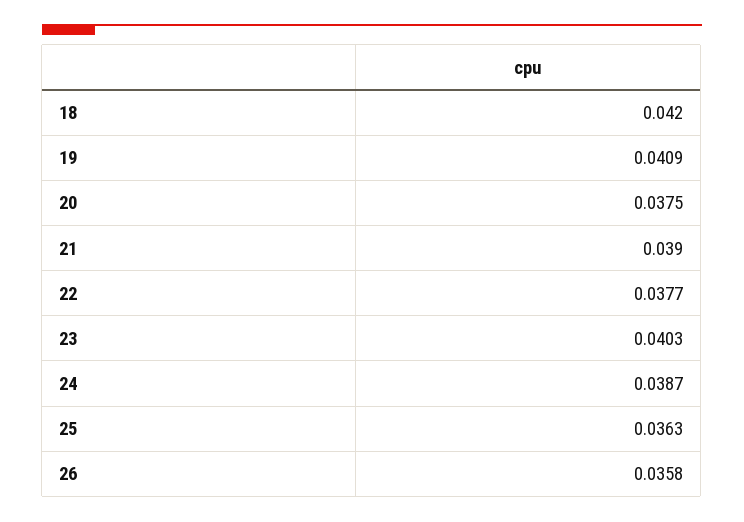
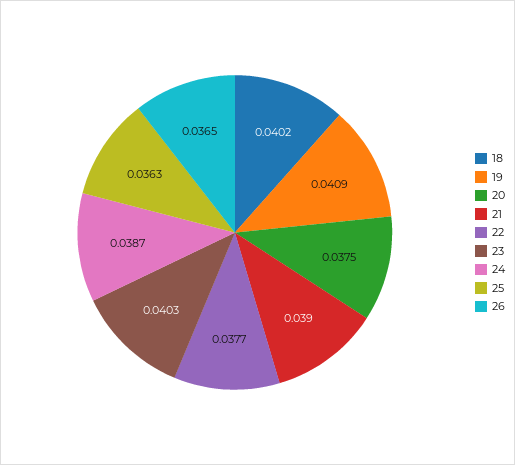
18: 0.042 -> 0.0402
26: 0.0358 -> 0.0365

